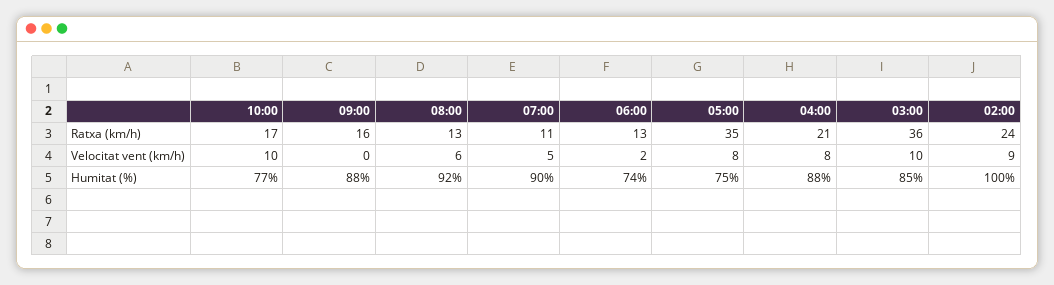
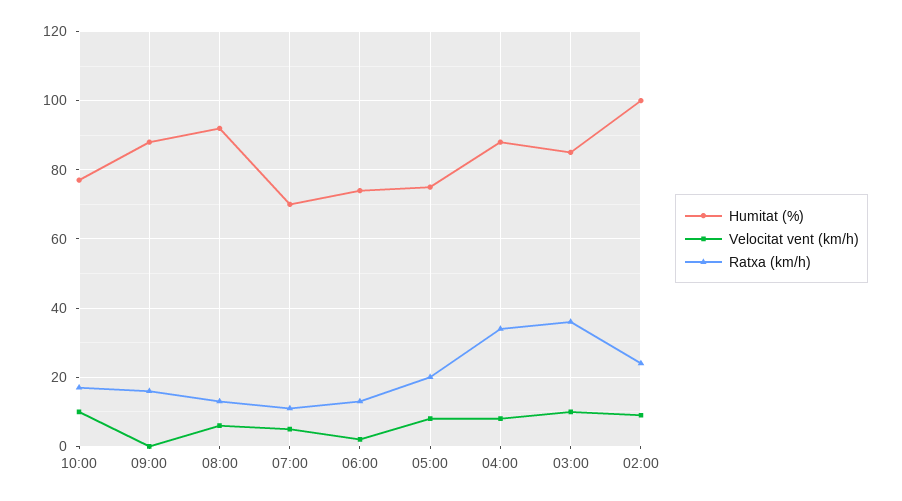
Ratxa (km/h), 05:00: 35 -> 20
Ratxa (km/h), 04:00: 21 -> 35
Humitat (%), 07:00: 90 -> 70

